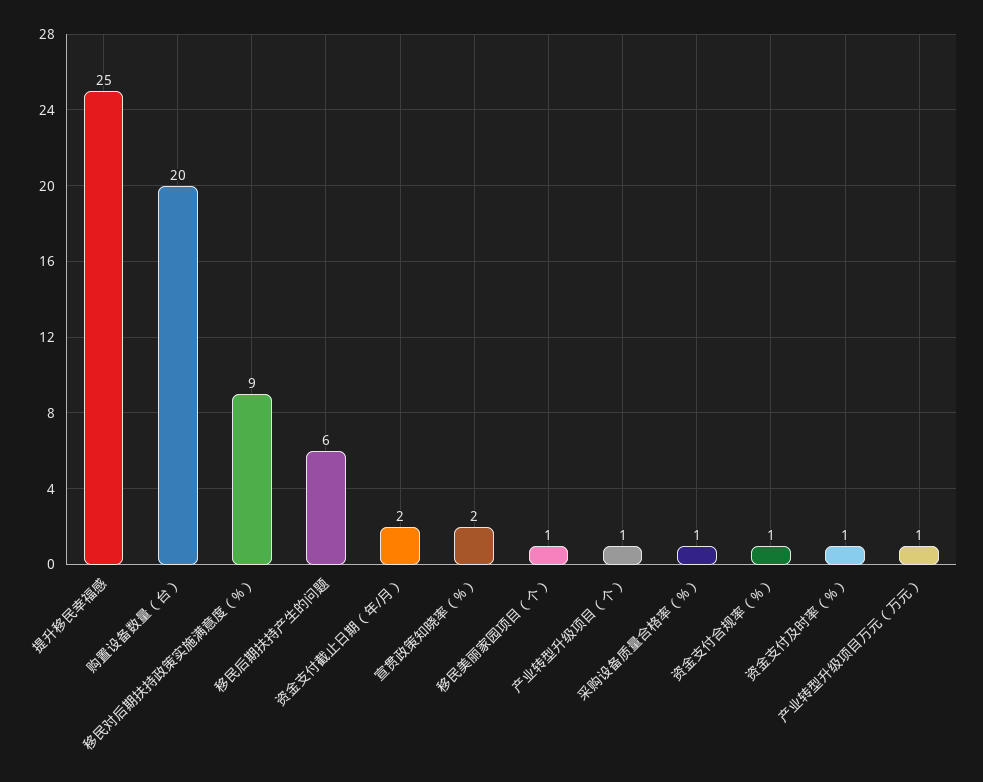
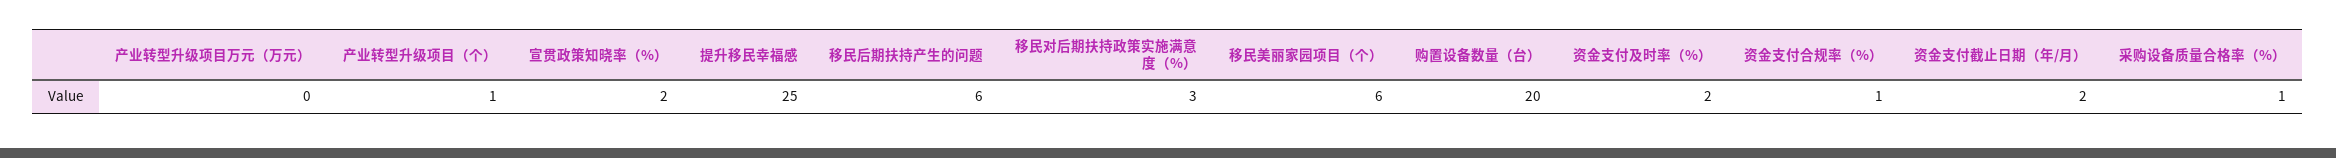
移民对后期扶持政策实施满意度（%）: 9 -> 3
移民美丽家园项目（个）: 1 -> 6
资金支付及时率（%）: 1 -> 2
产业转型升级项目万元（万元）: 1 -> 0

